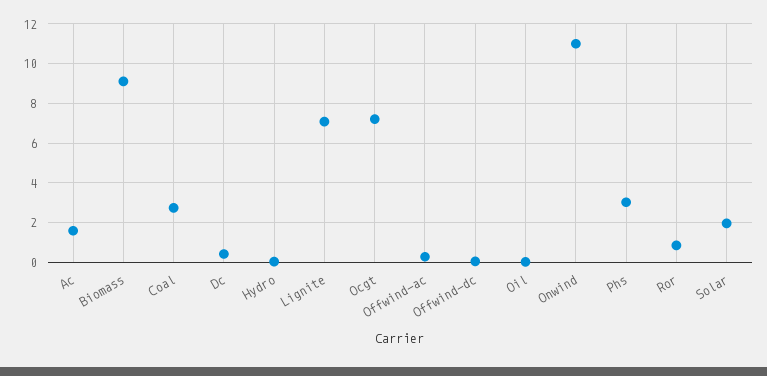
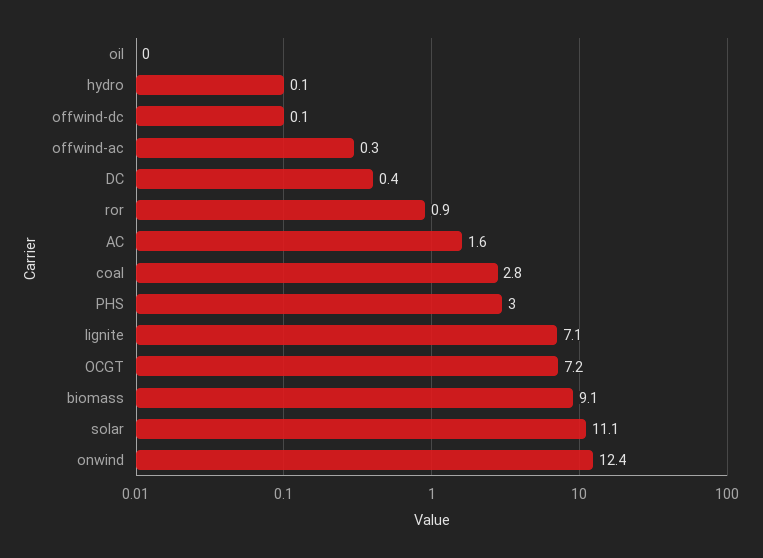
Onwind: 11 -> 12.4
Solar: 2 -> 11.1

